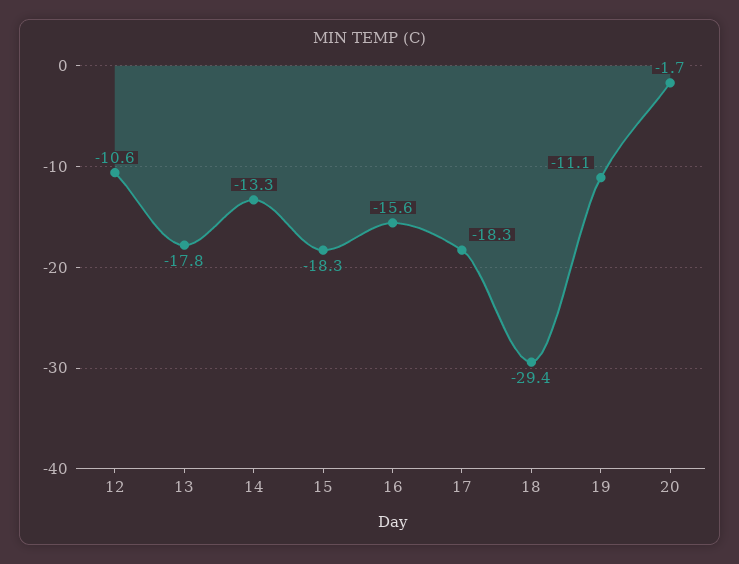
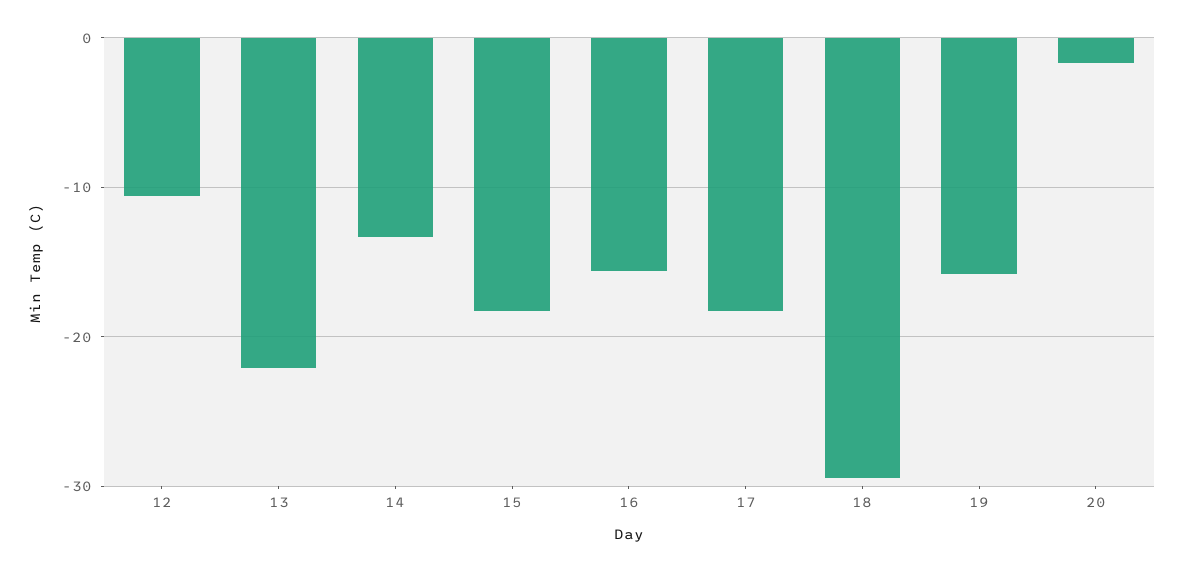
13: -17.8 -> -22
19: -11.1 -> -16

